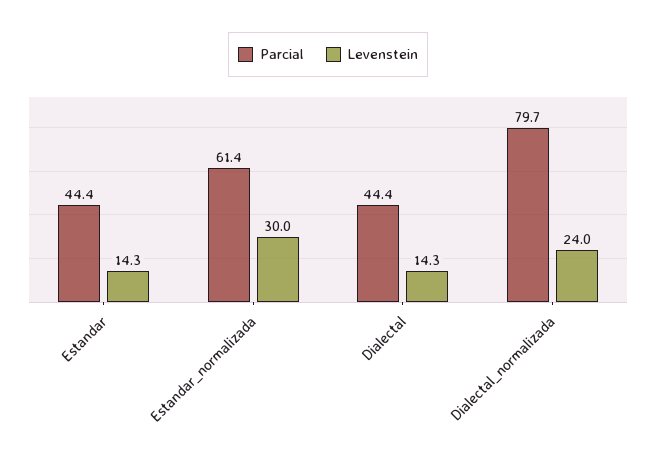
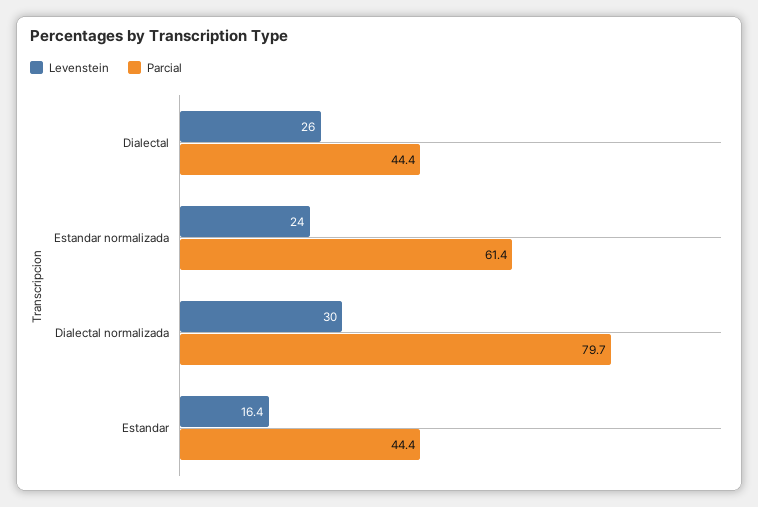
Levenstein, Estandar: 14.3 -> 16.4
Levenstein, Estandar_normalizada: 30 -> 24
Levenstein, Dialectal: 14.3 -> 26
Levenstein, Dialectal_normalizada: 24 -> 30

